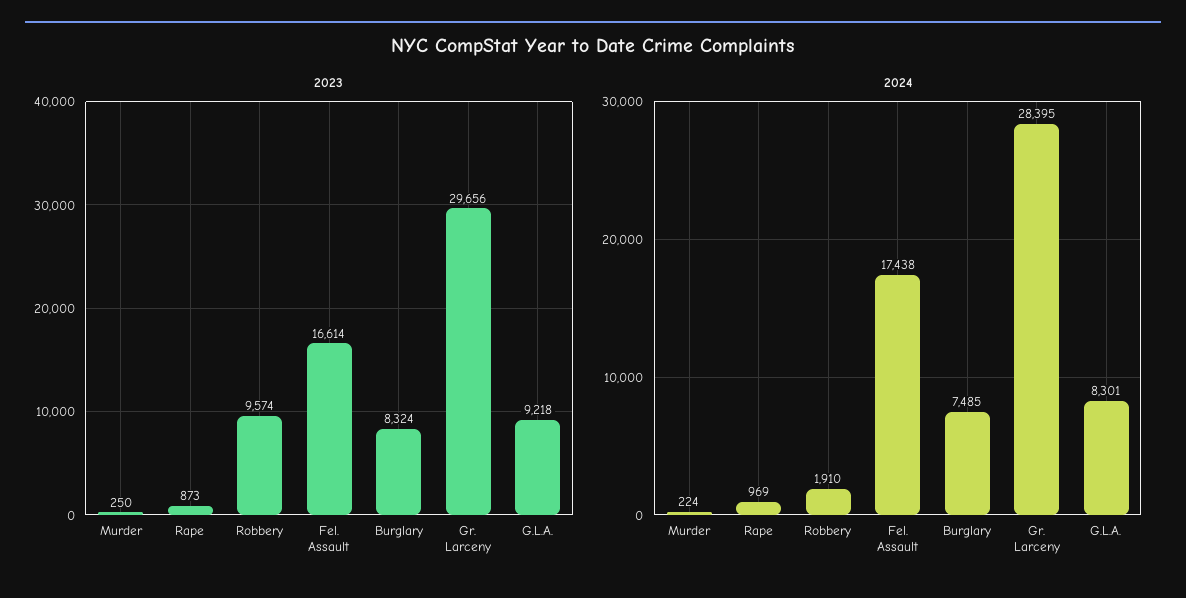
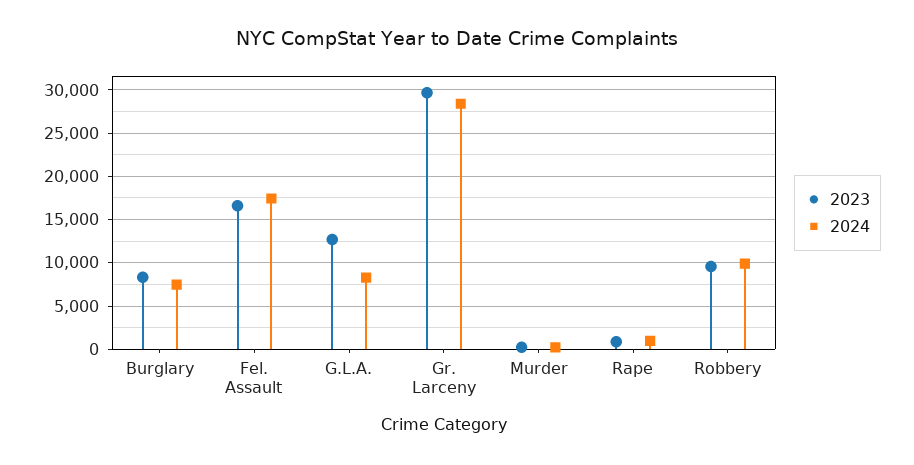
2023, G.L.A.: 9218 -> 13000
2024, Robbery: 1910 -> 10000

